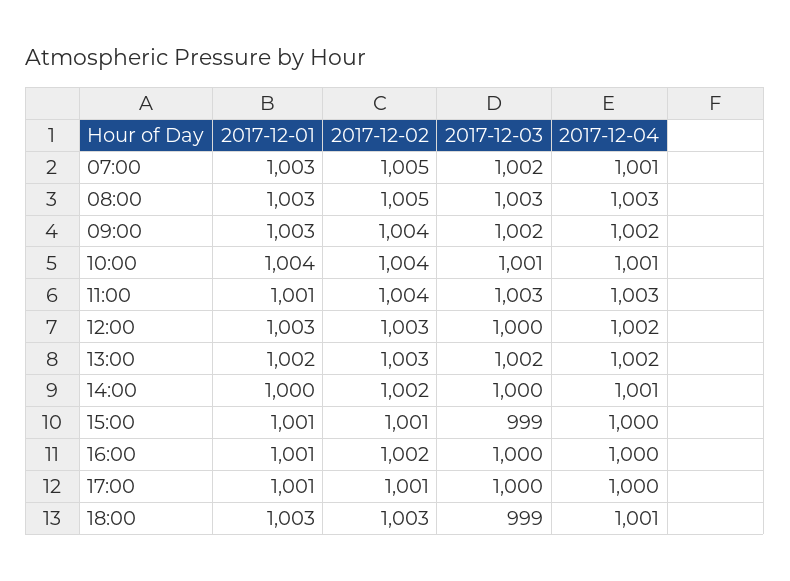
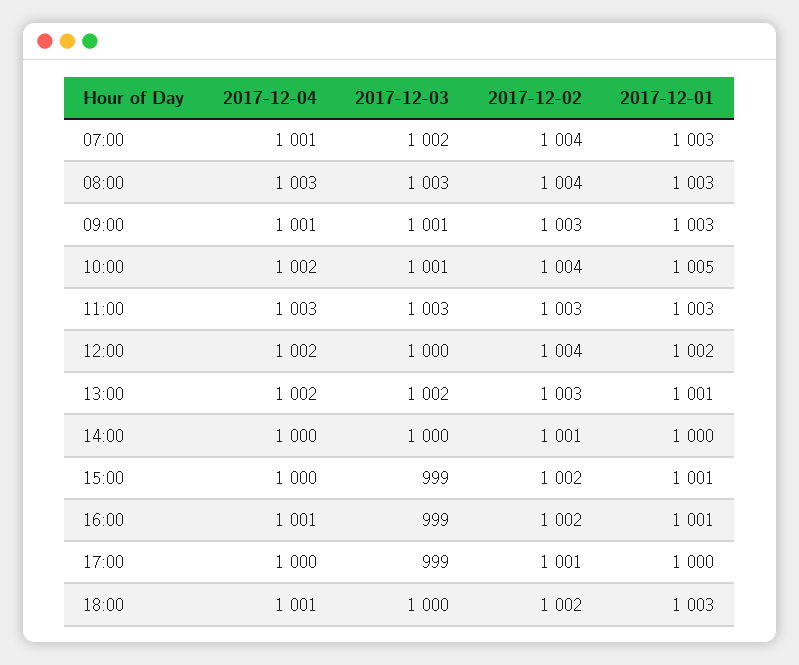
2017-12-02, 07:00: 1005 -> 1004
2017-12-02, 08:00: 1005 -> 1004
2017-12-02, 09:00: 1004 -> 1003
2017-12-03, 09:00: 1002 -> 1001
2017-12-04, 09:00: 1002 -> 1001
2017-12-01, 10:00: 1004 -> 1005
2017-12-04, 10:00: 1001 -> 1002
2017-12-01, 11:00: 1001 -> 1003
2017-12-02, 11:00: 1004 -> 1003
2017-12-01, 12:00: 1003 -> 1002
2017-12-02, 12:00: 1003 -> 1004
2017-12-01, 13:00: 1002 -> 1001
2017-12-02, 14:00: 1002 -> 1001
2017-12-04, 14:00: 1001 -> 1000
2017-12-02, 15:00: 1001 -> 1002
2017-12-03, 16:00: 1000 -> 999
2017-12-04, 16:00: 1000 -> 1001
2017-12-01, 17:00: 1001 -> 1000
2017-12-03, 17:00: 1000 -> 999
2017-12-02, 18:00: 1003 -> 1002
2017-12-03, 18:00: 999 -> 1000

